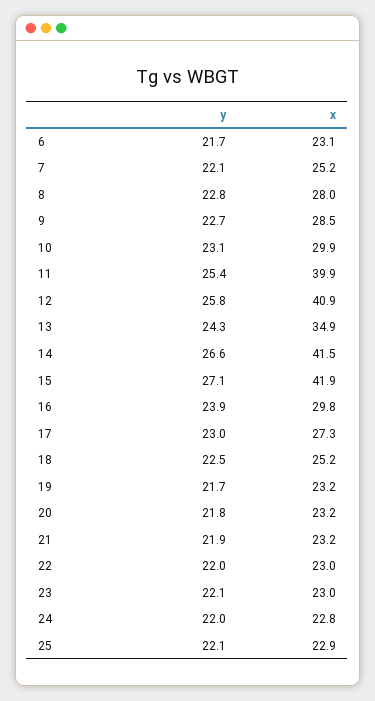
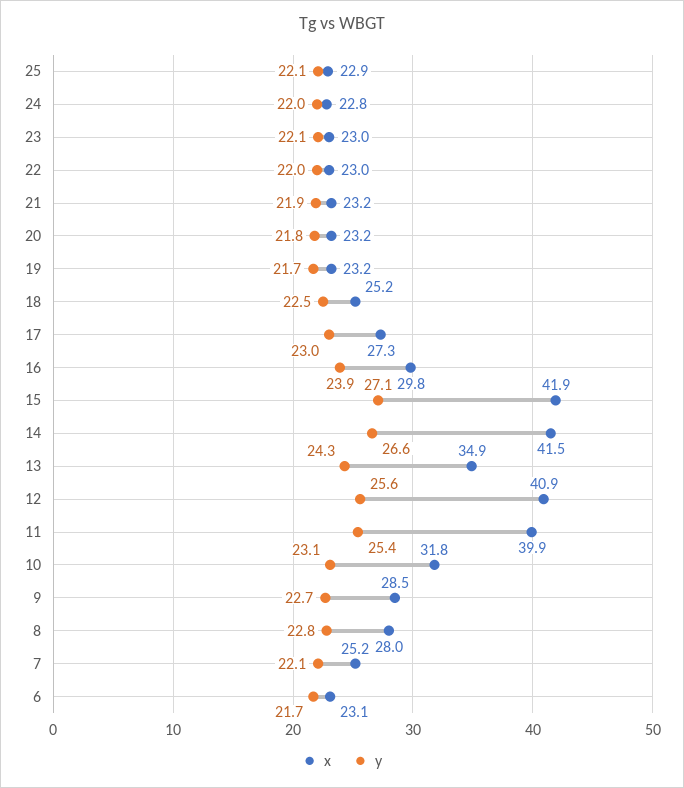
x, 10: 29.9 -> 31.8
y, 12: 25.8 -> 25.6

